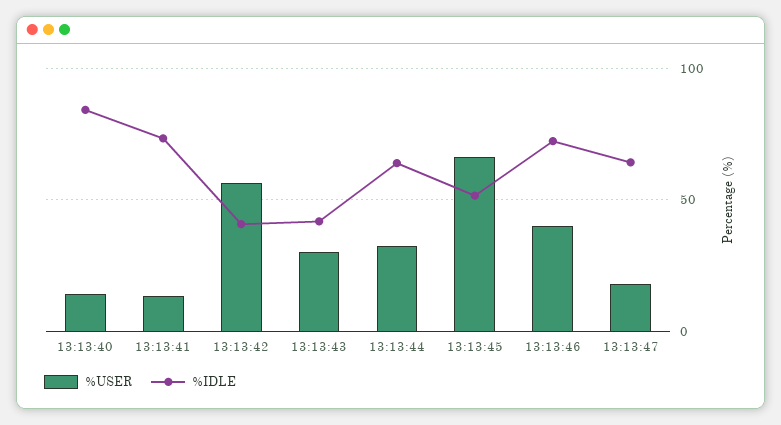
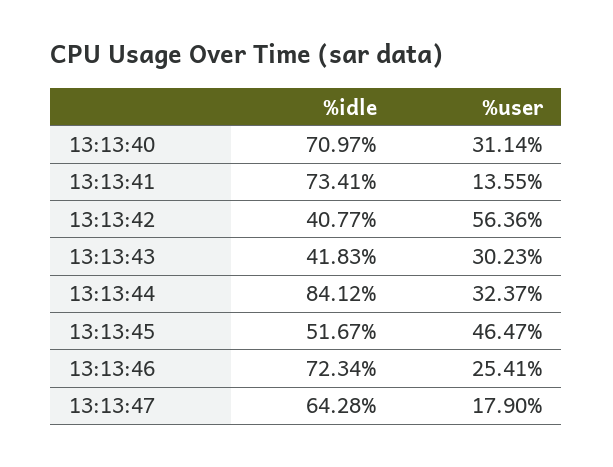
%USER, 13:13:40: 15 -> 31.14
%IDLE, 13:13:40: 85 -> 70.97
%IDLE, 13:13:44: 65 -> 84.12
%USER, 13:13:45: 65 -> 46.47
%USER, 13:13:46: 40 -> 25.41

